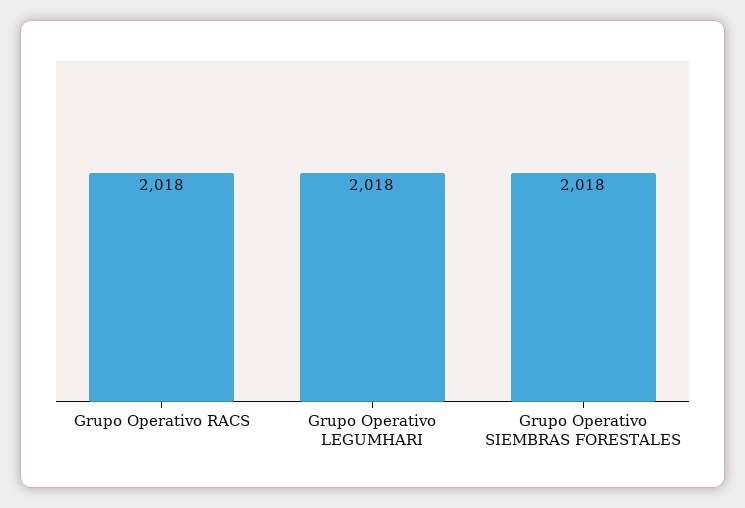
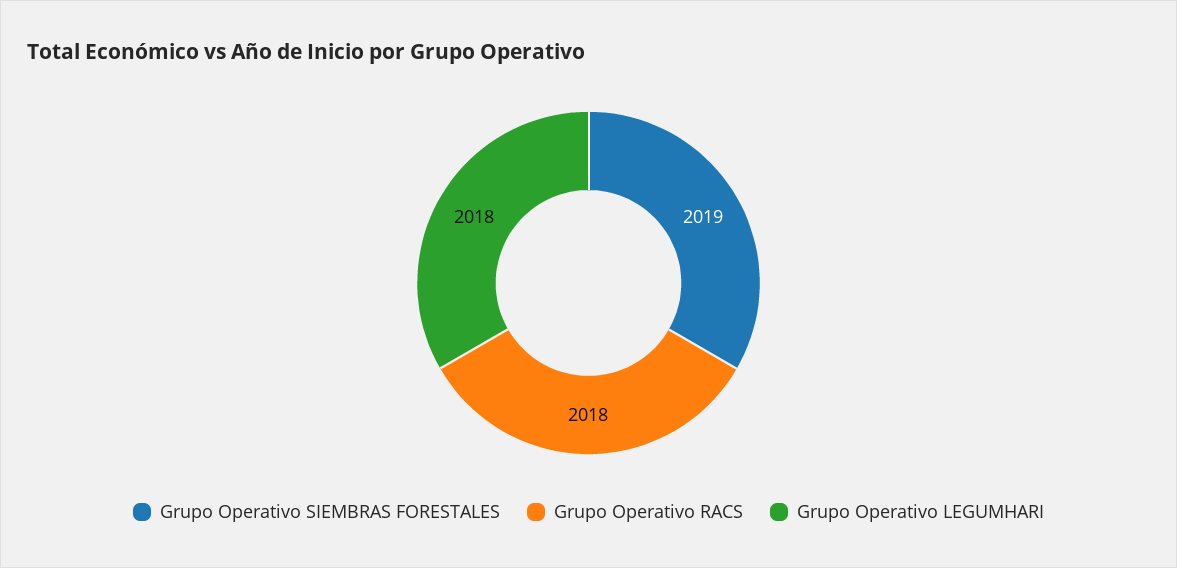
Grupo Operativo SIEMBRAS FORESTALES: 2018 -> 2019

